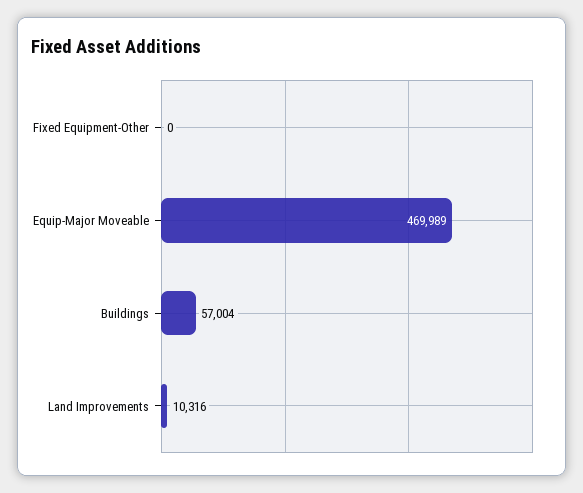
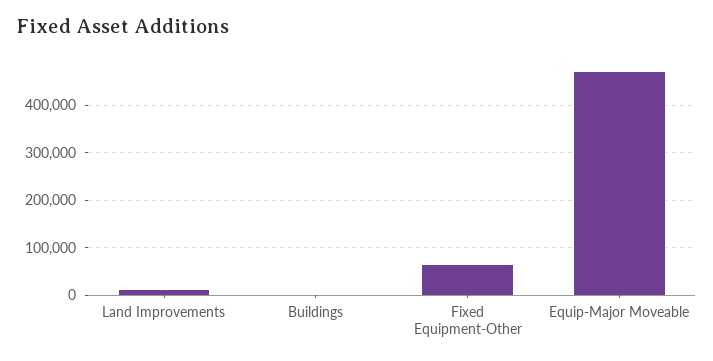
Fixed Equipment-Other: 0 -> 60000
Buildings: 57004 -> 0

